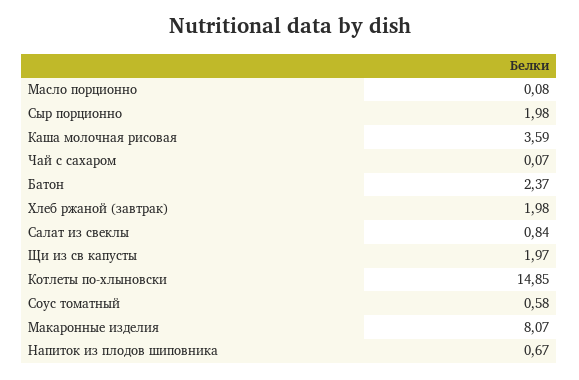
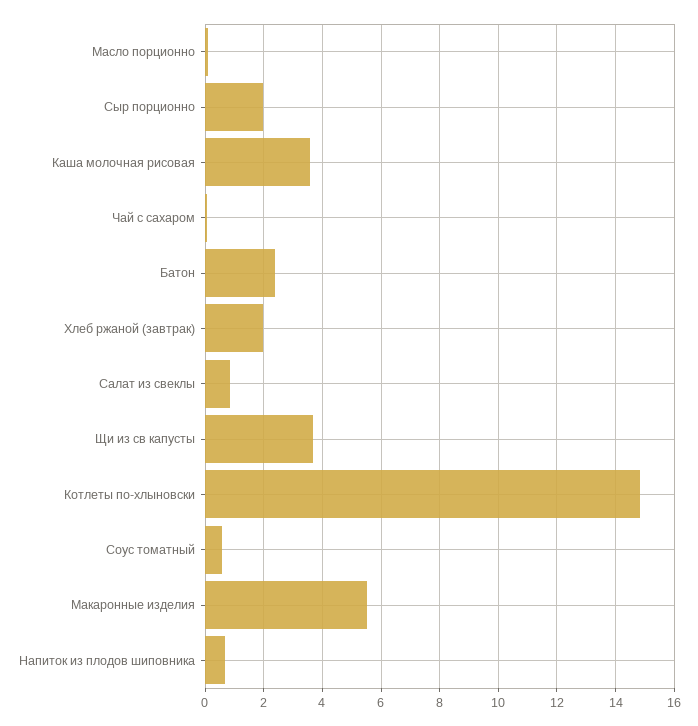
Щи из св капусты: 1.97 -> 3.75
Макаронные изделия: 8.07 -> 5.5

